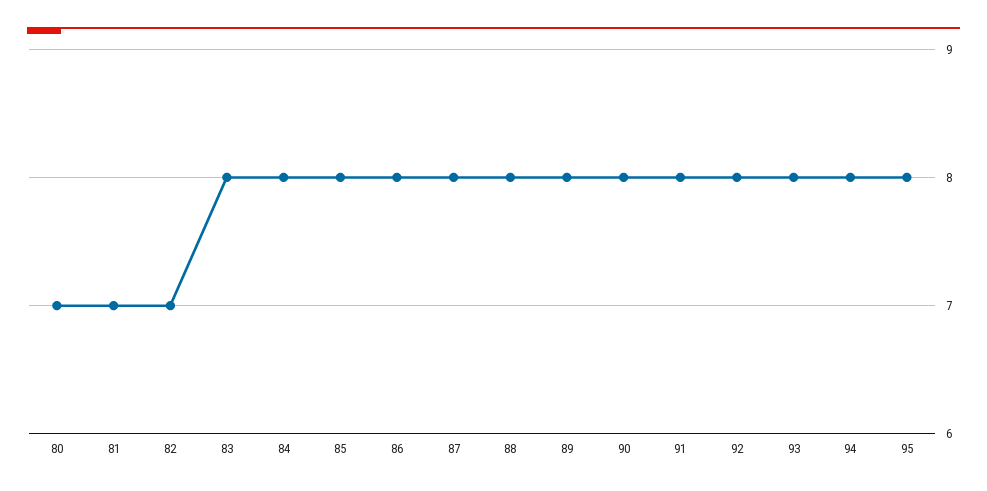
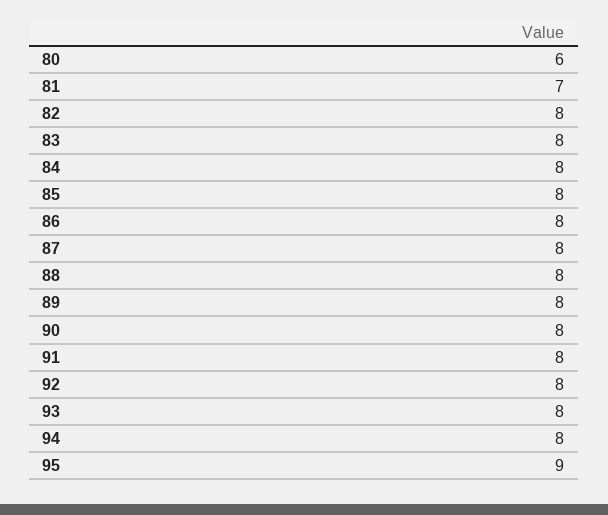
80: 7 -> 6
82: 7 -> 8
95: 8 -> 9

